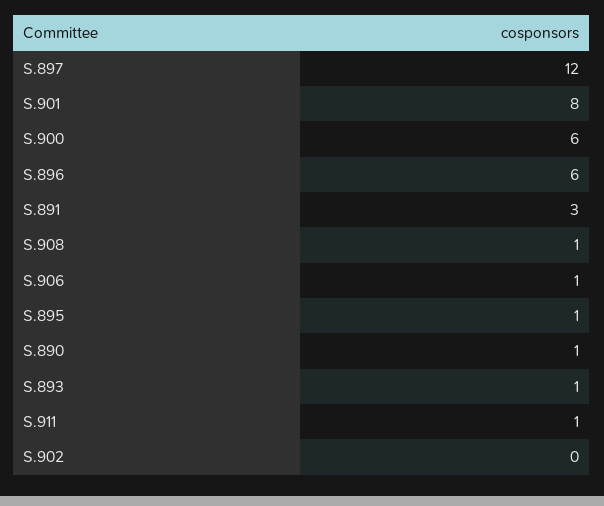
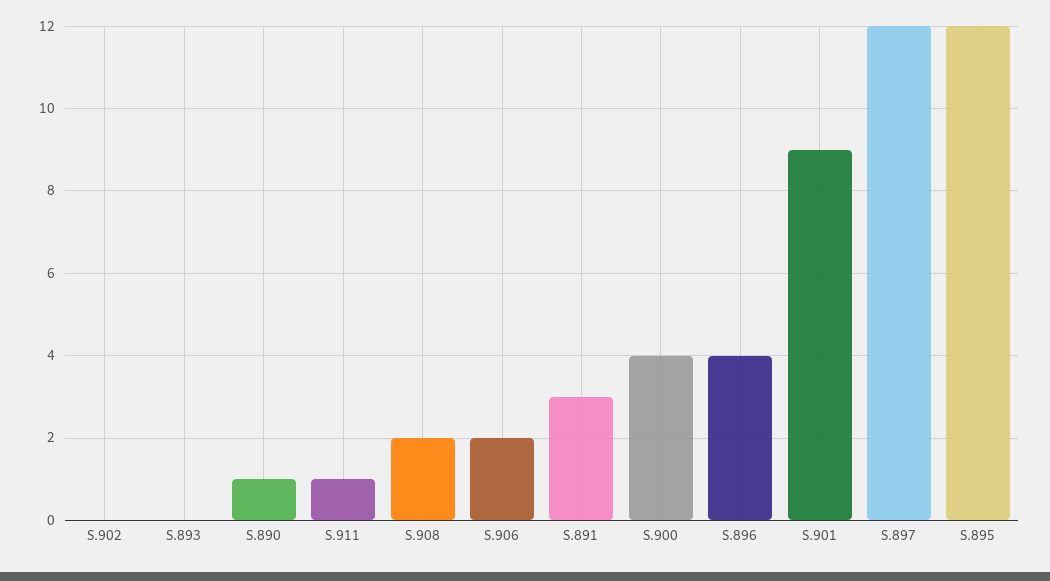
S.901: 8 -> 9
S.900: 6 -> 4
S.896: 6 -> 4
S.908: 1 -> 2
S.906: 1 -> 2
S.895: 1 -> 12
S.893: 1 -> 0

